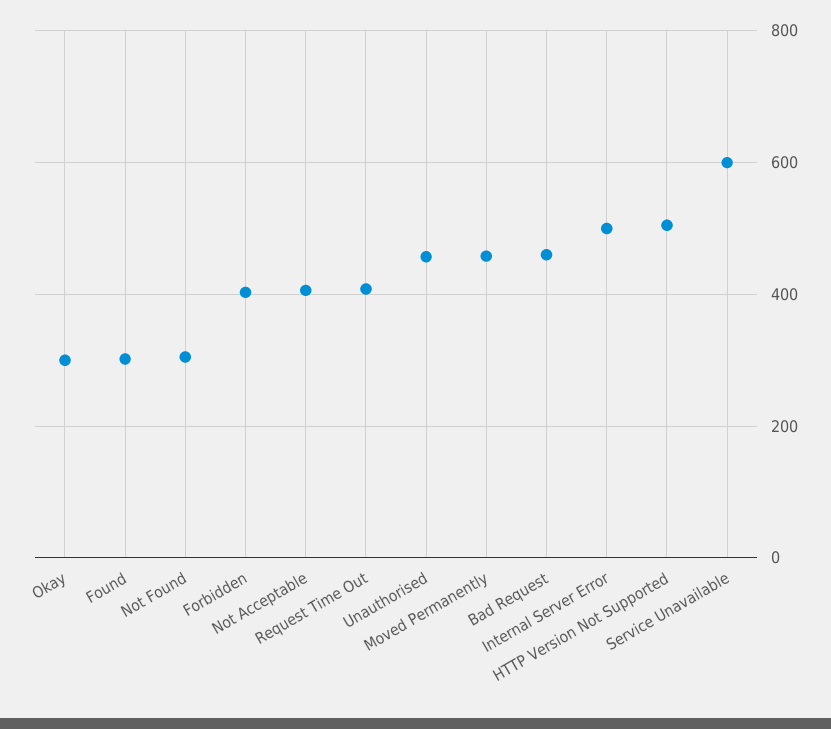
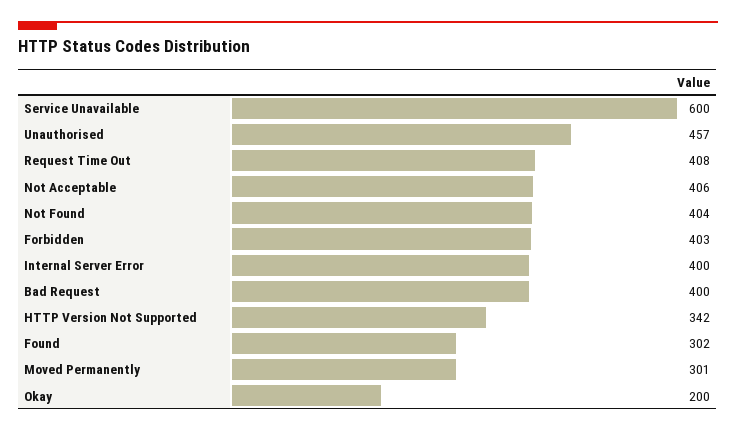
Okay: 300 -> 200
Not Found: 300 -> 404
Moved Permanently: 460 -> 301
Bad Request: 460 -> 400
Internal Server Error: 500 -> 400
HTTP Version Not Supported: 500 -> 342

